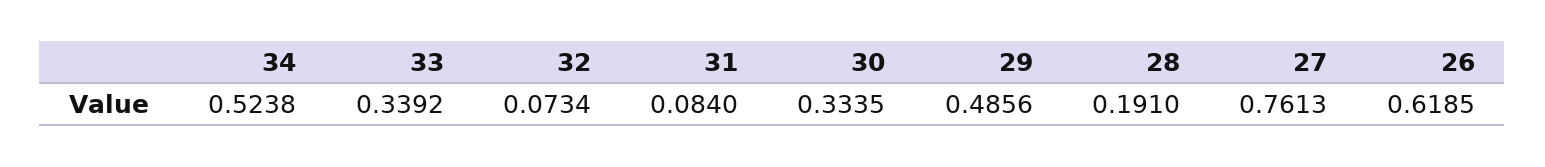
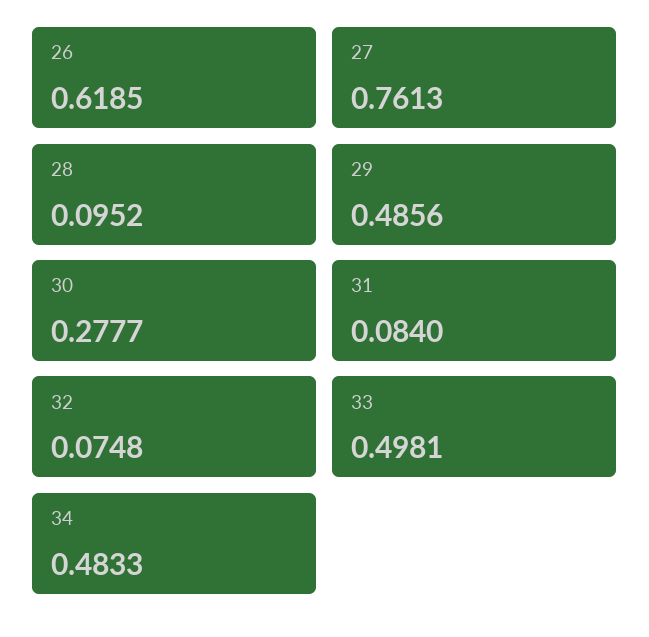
34: 0.5238 -> 0.4833
33: 0.3392 -> 0.4981
32: 0.0734 -> 0.0748
30: 0.3335 -> 0.2777
28: 0.191 -> 0.0952

